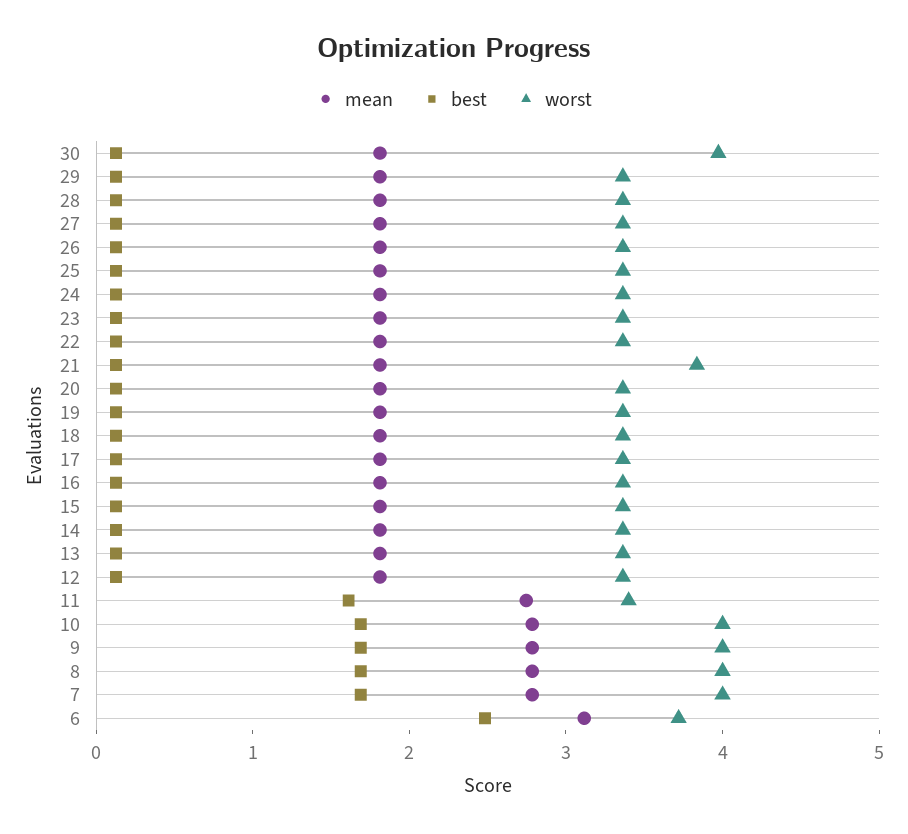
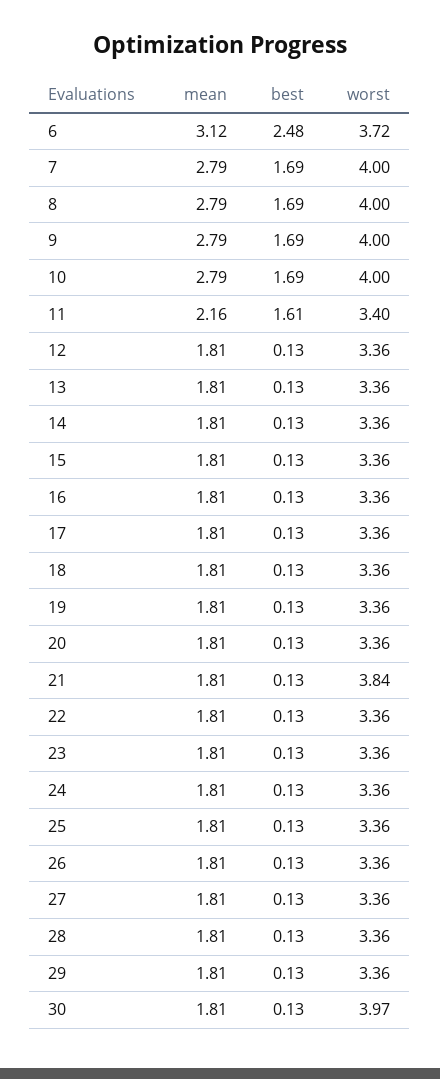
mean, 11: 2.8 -> 2.16

